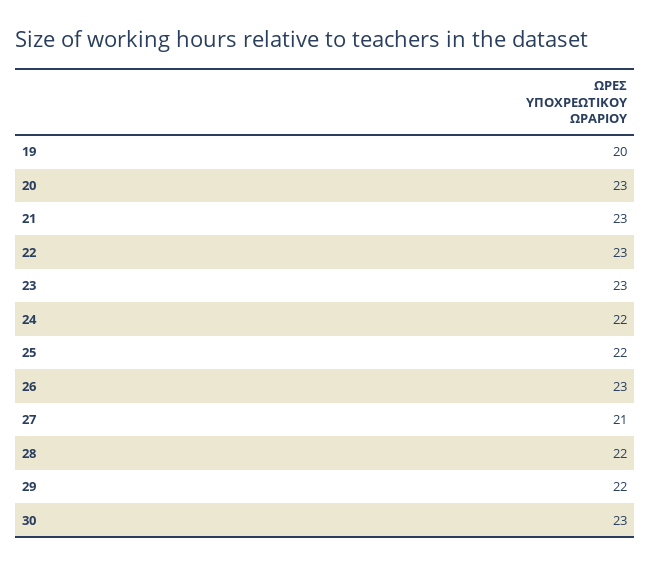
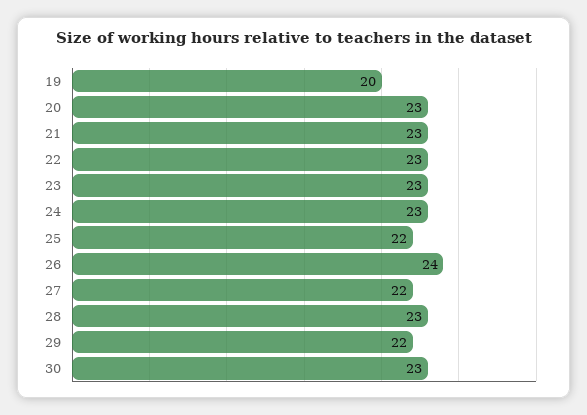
24: 22 -> 23
26: 23 -> 24
27: 21 -> 22
28: 22 -> 23

